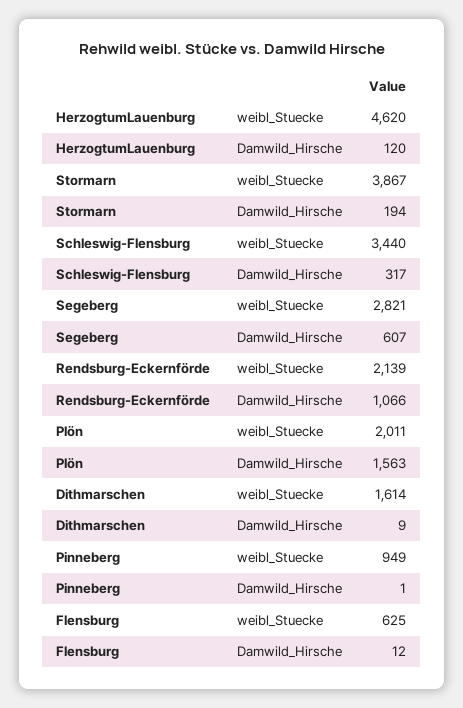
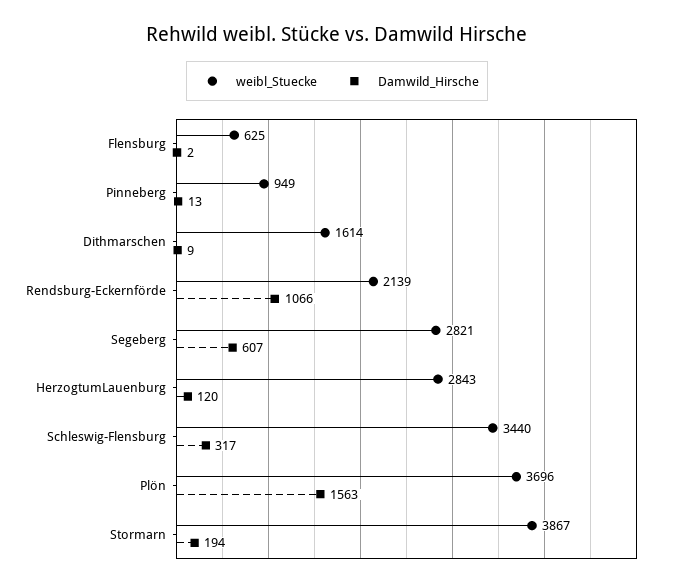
weibl_Stuecke, HerzogtumLauenburg: 4620 -> 2843
weibl_Stuecke, Plön: 2011 -> 3696
Damwild_Hirsche, Pinneberg: 1 -> 13
Damwild_Hirsche, Flensburg: 12 -> 2

